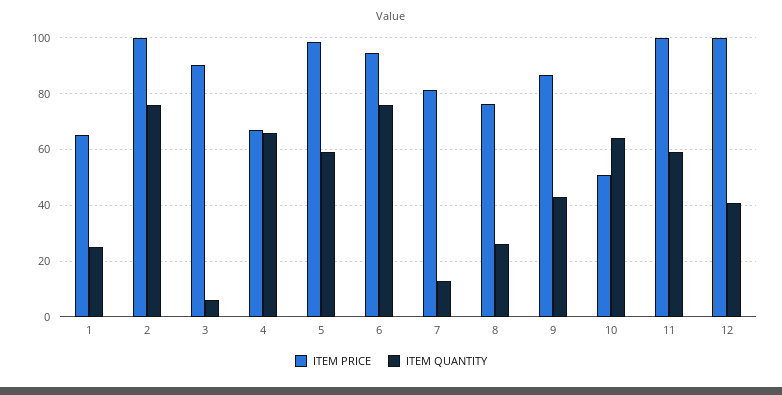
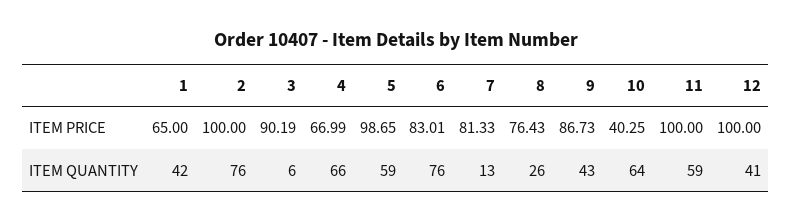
ITEM QUANTITY, 1: 25 -> 42
ITEM PRICE, 6: 95 -> 83.01
ITEM PRICE, 10: 50 -> 40.25

